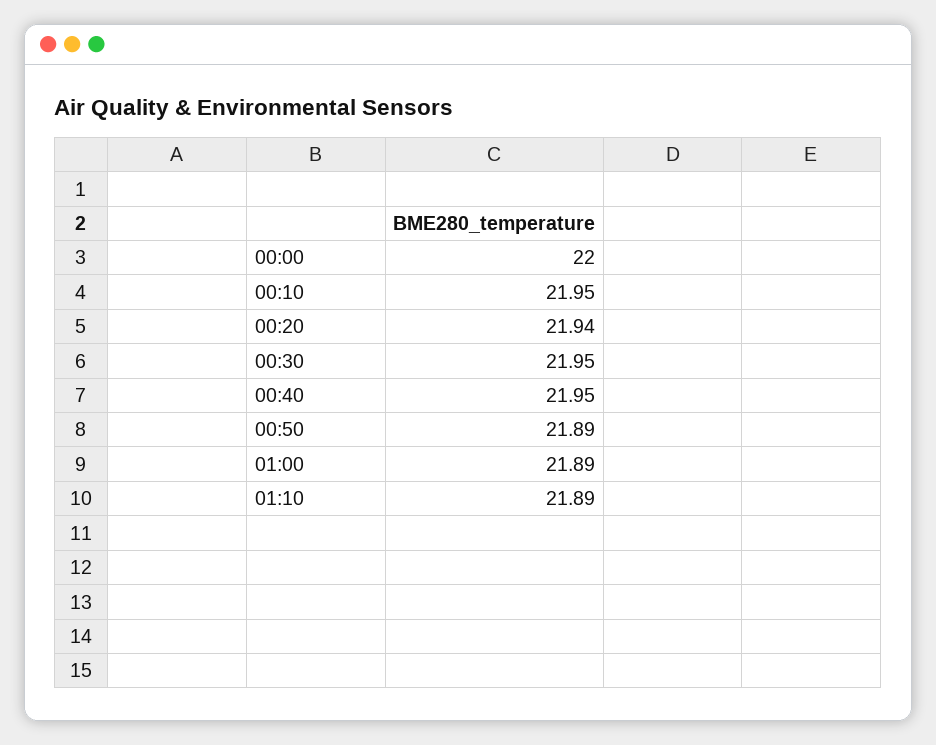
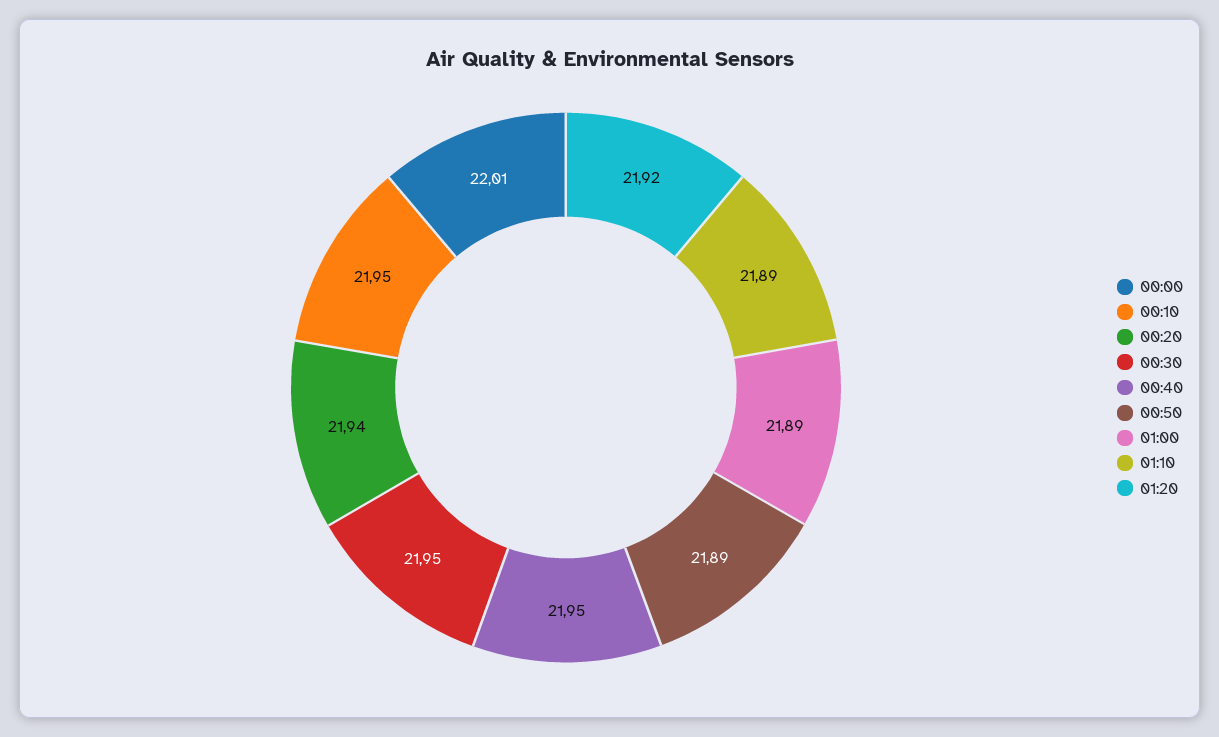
00:00: 22 -> 22.01
01:20: none -> 21.92

